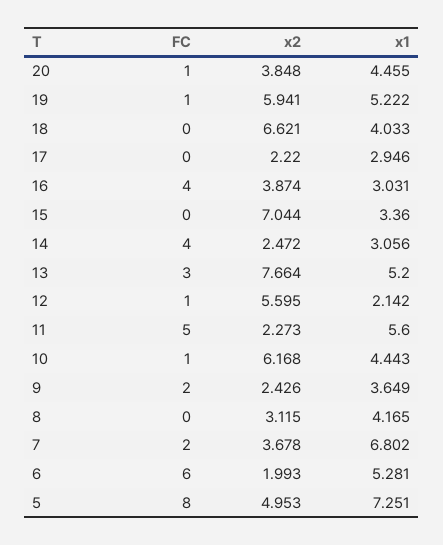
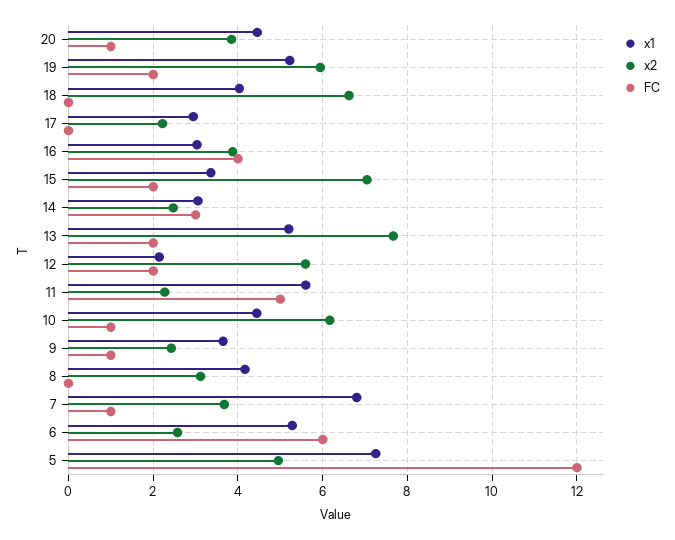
FC, 19: 1 -> 2
FC, 15: 0 -> 2
FC, 14: 4 -> 3
FC, 13: 3 -> 2
FC, 12: 1 -> 2
FC, 9: 2 -> 1
FC, 7: 2 -> 1
x2, 6: 1.993 -> 2.6
FC, 5: 8 -> 12

